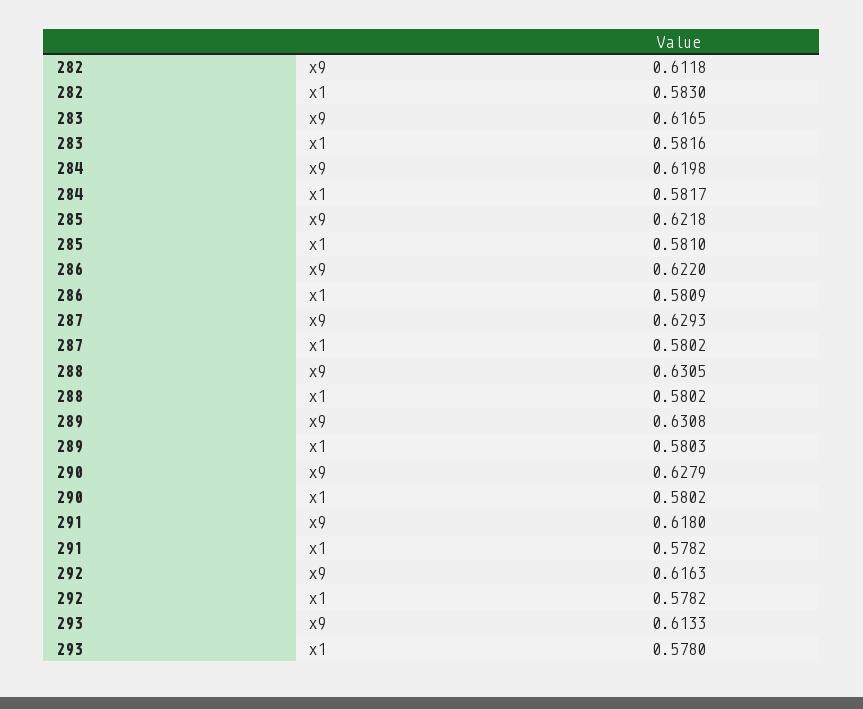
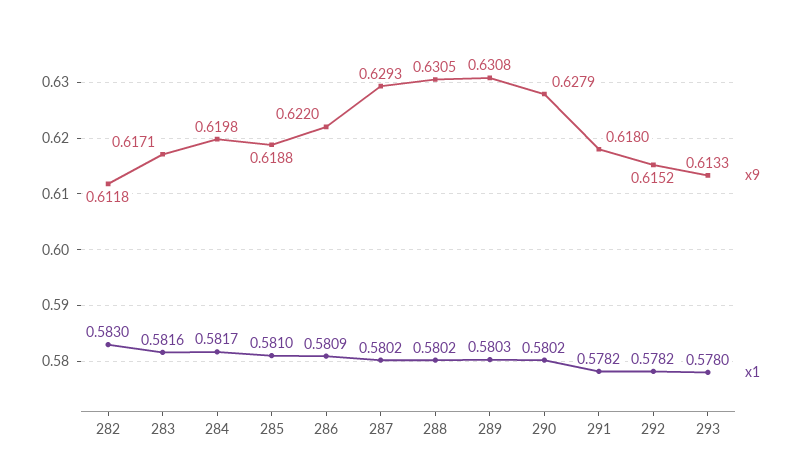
x9, 283: 0.6165 -> 0.6171
x9, 285: 0.6218 -> 0.6188
x9, 292: 0.6163 -> 0.6152

